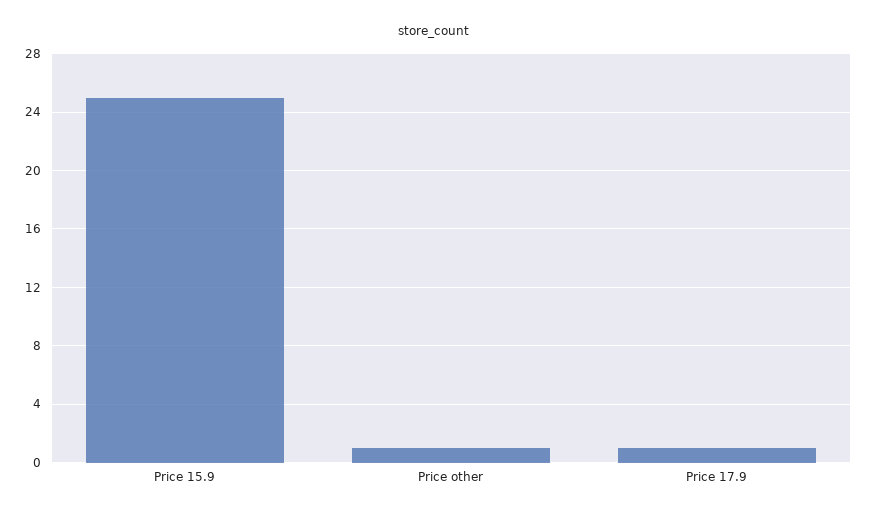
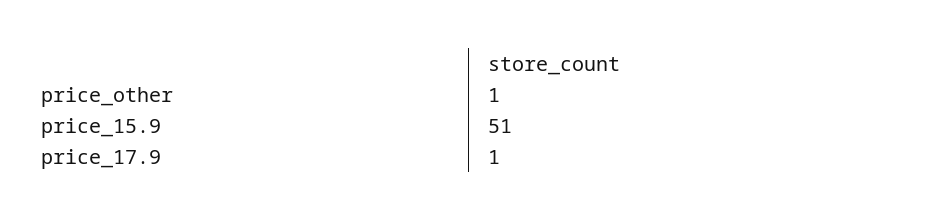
Price 15.9: 25 -> 51

